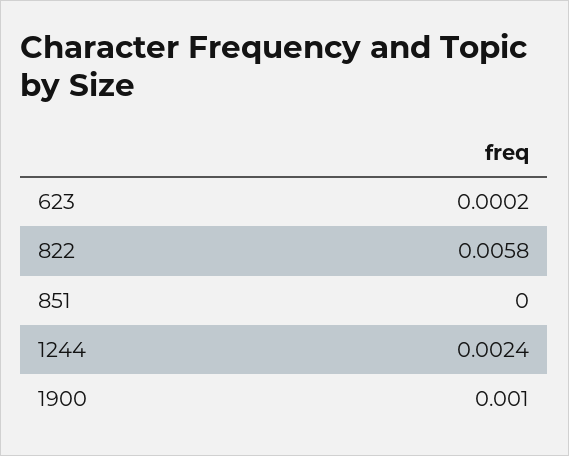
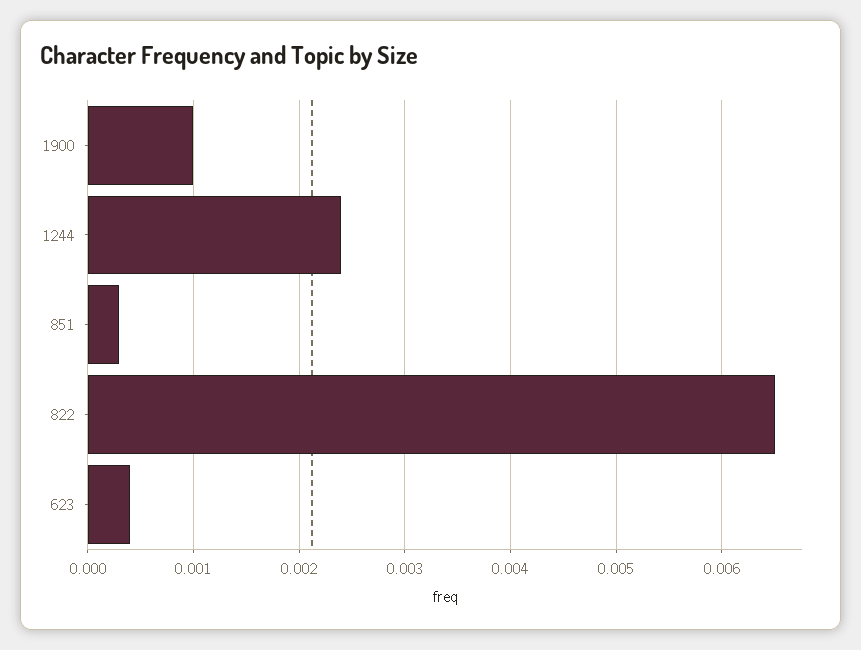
623: 0.0002 -> 0.0004
822: 0.0058 -> 0.0065
851: 0 -> 0.0003

